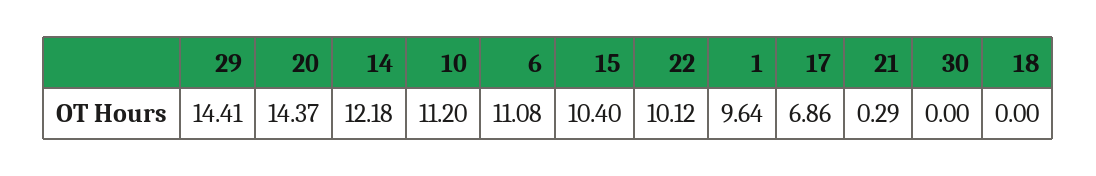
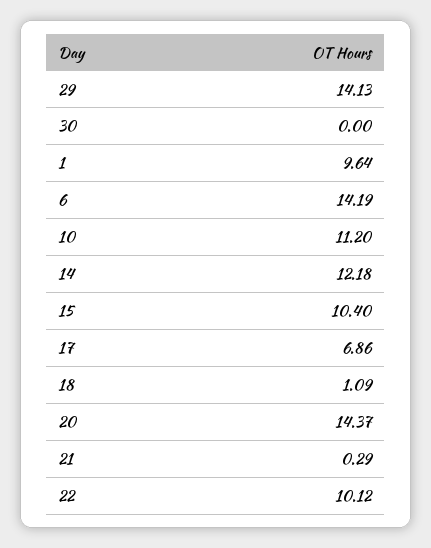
29: 14.41 -> 14.13
6: 11.08 -> 14.19
18: 0 -> 1.09

